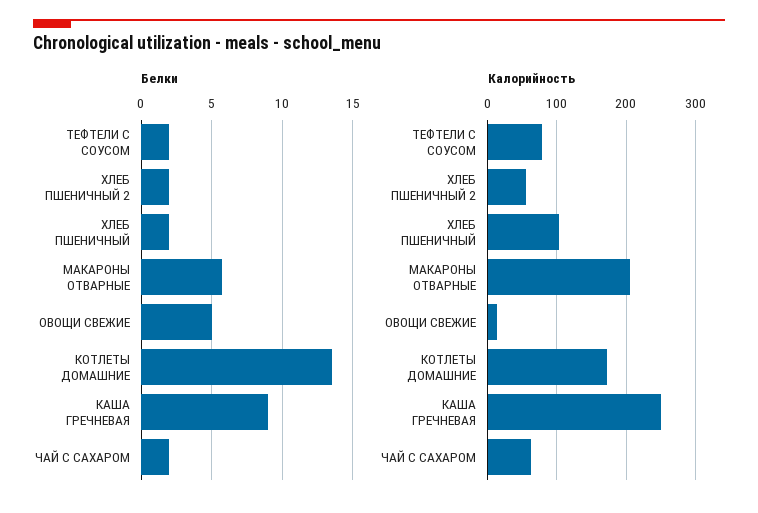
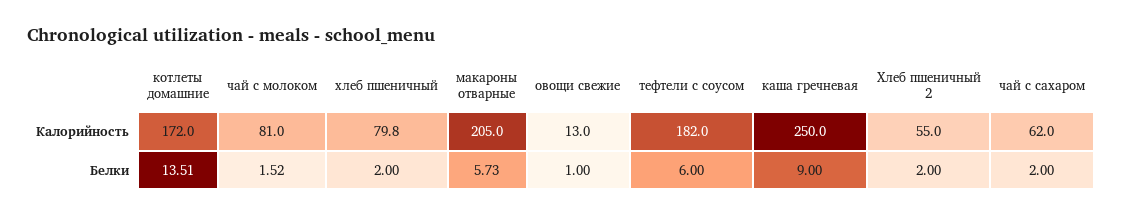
Белки, ТЕФТЕЛИ С СОУСОМ: 2 -> 6
Белки, ОВОЩИ СВЕЖИЕ: 5 -> 1
Калорийность, ТЕФТЕЛИ С СОУСОМ: 80 -> 182
Калорийность, ХЛЕБ ПШЕНИЧНЫЙ: 100 -> 79.8
Калорийность, чай с молоком: none -> 81
Белки, чай с молоком: none -> 1.52

